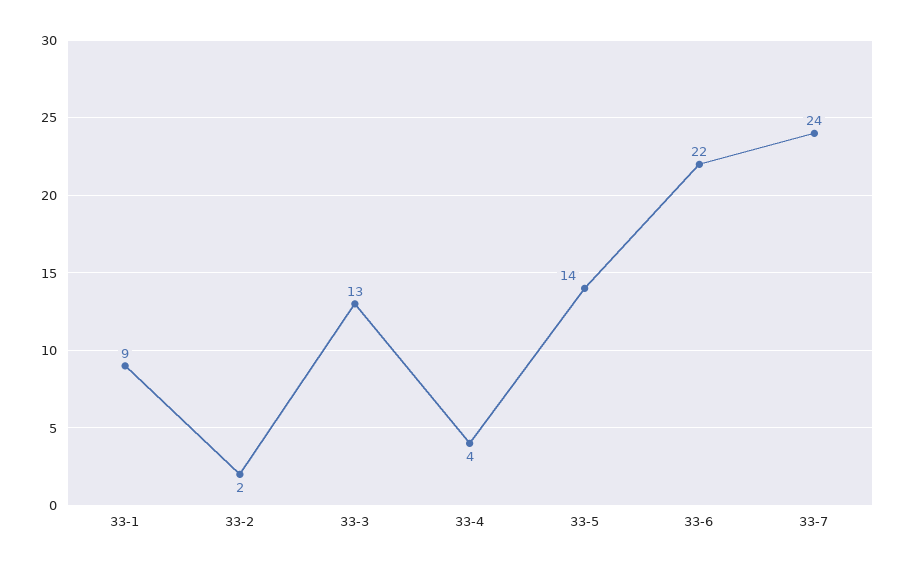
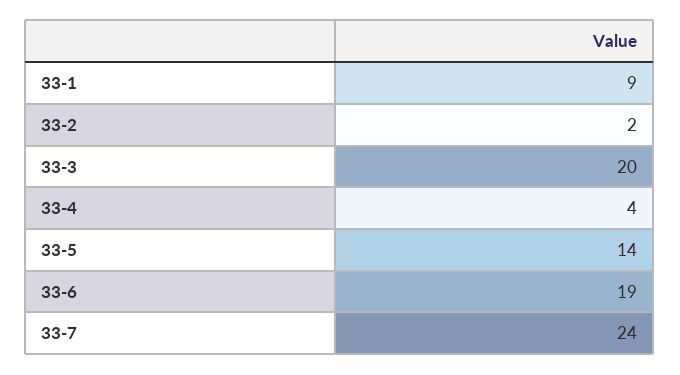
33-3: 13 -> 20
33-6: 22 -> 19

